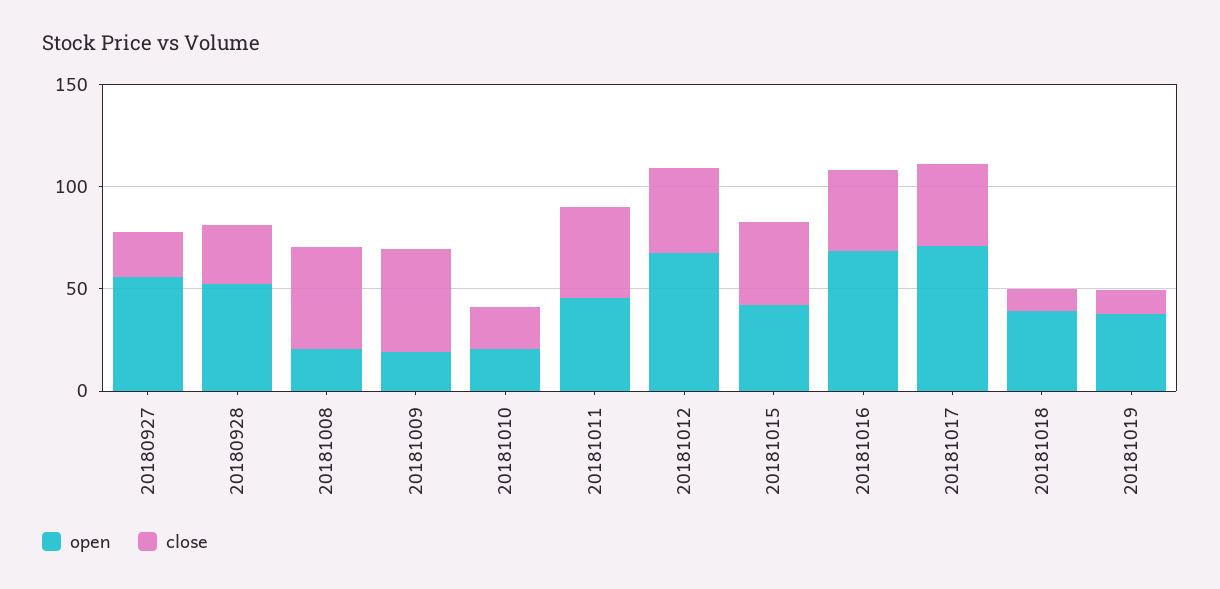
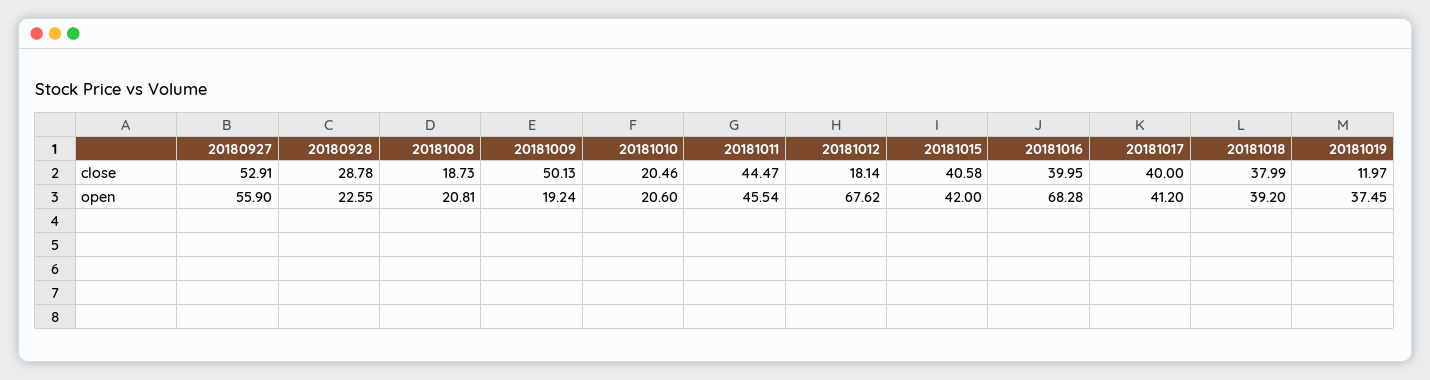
close, 20180927: 20 -> 52.91
open, 20180928: 50 -> 22.55
close, 20181008: 50 -> 18.73
close, 20181012: 40 -> 18.14
open, 20181017: 70 -> 41.2
close, 20181018: 10 -> 37.99

